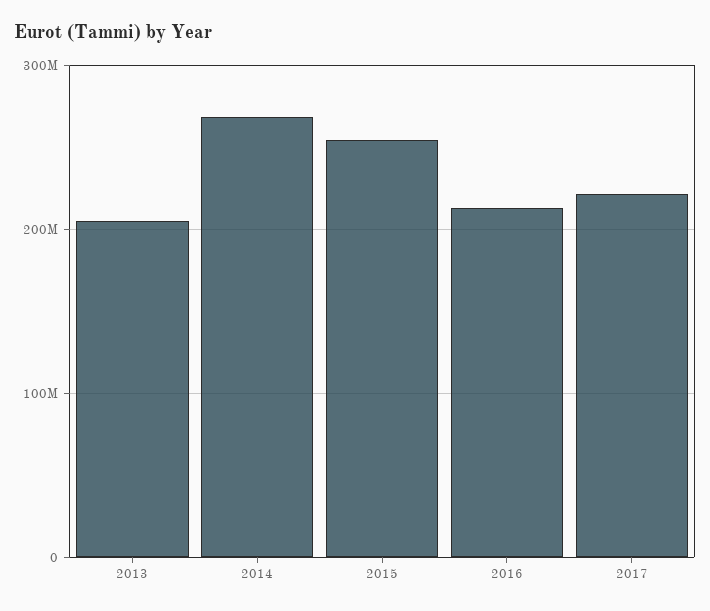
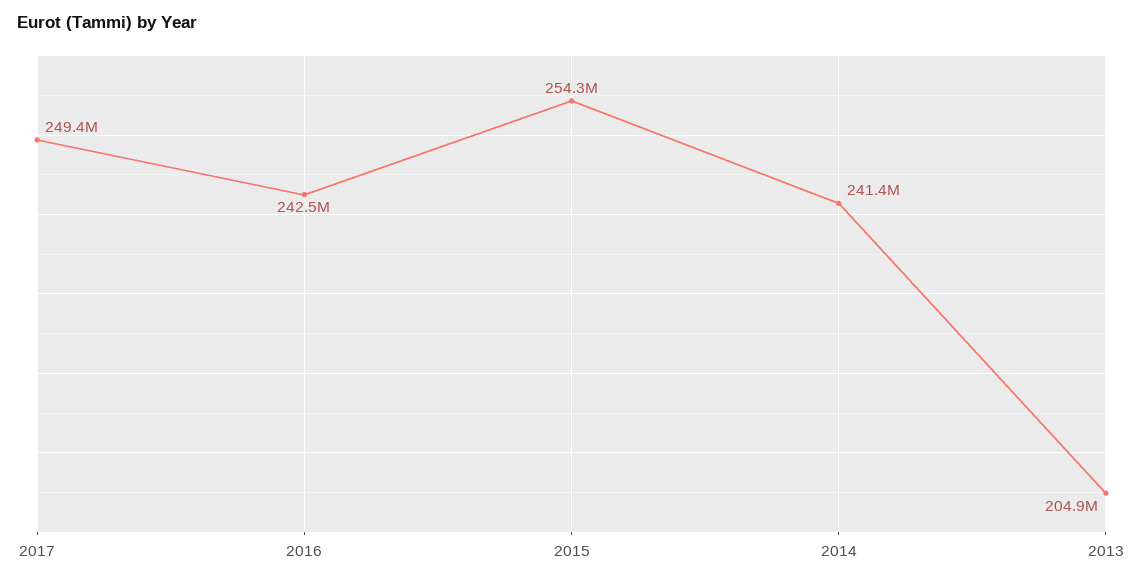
2014: 270000000 -> 241400000
2016: 210000000 -> 242500000
2017: 220000000 -> 249400000

